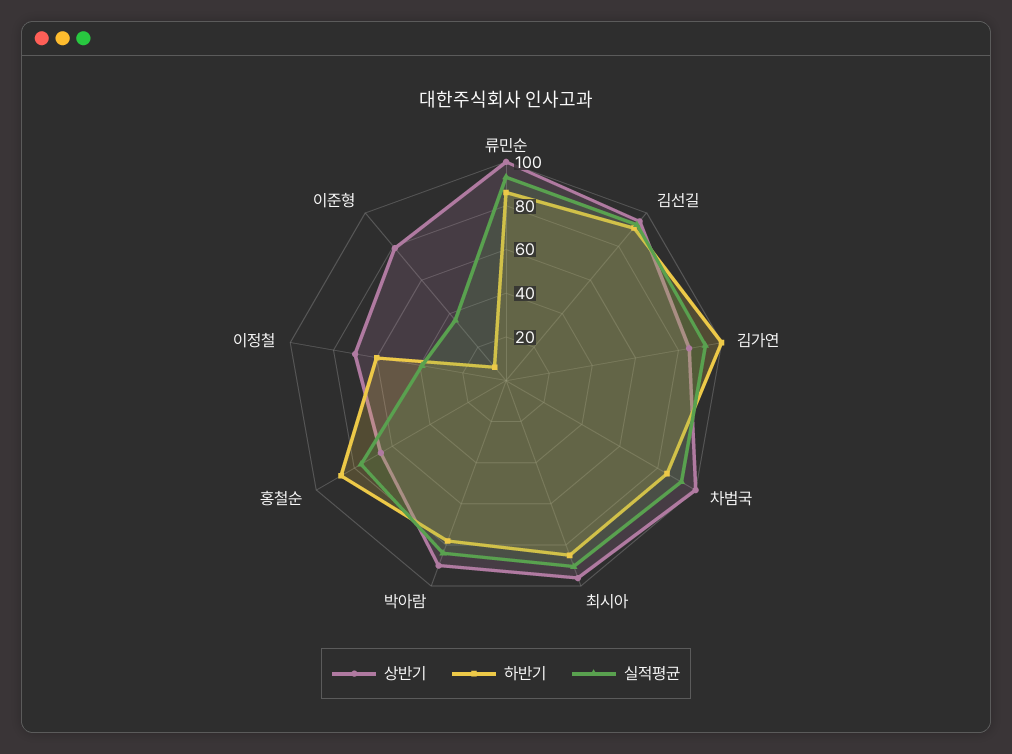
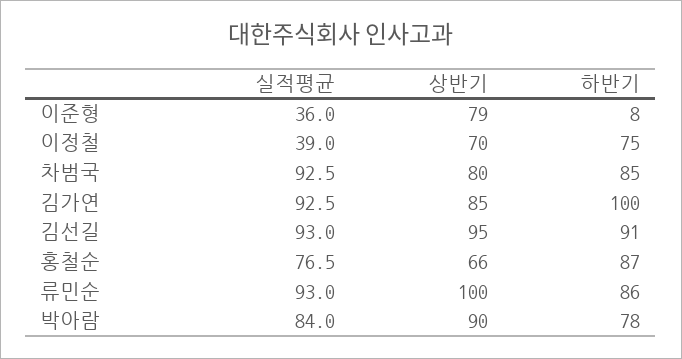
상반기, 차범국: 100 -> 80
상반기, 최시아: 95 -> none
하반기, 최시아: 85 -> none
실적평균, 최시아: 90 -> none
하반기, 이정철: 60 -> 75

